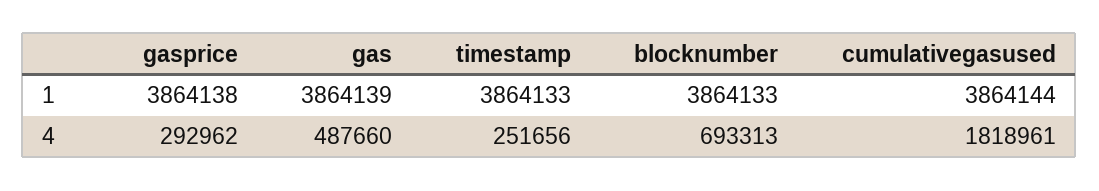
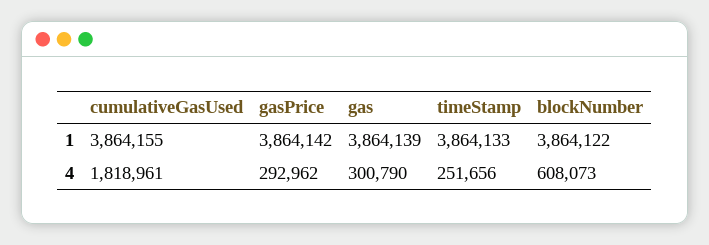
gasprice, 1: 3864138 -> 3864142
blocknumber, 1: 3864133 -> 3864122
cumulativegasused, 1: 3864144 -> 3864155
gas, 4: 487660 -> 300790
blocknumber, 4: 693313 -> 608073

